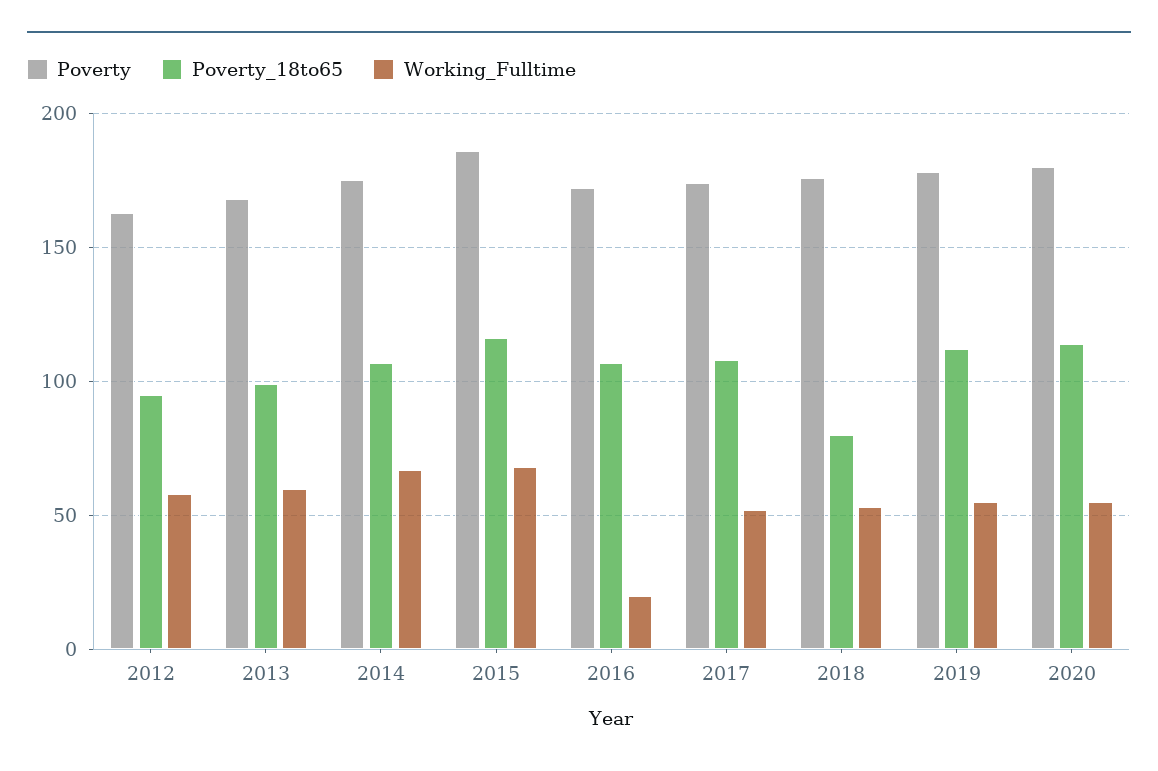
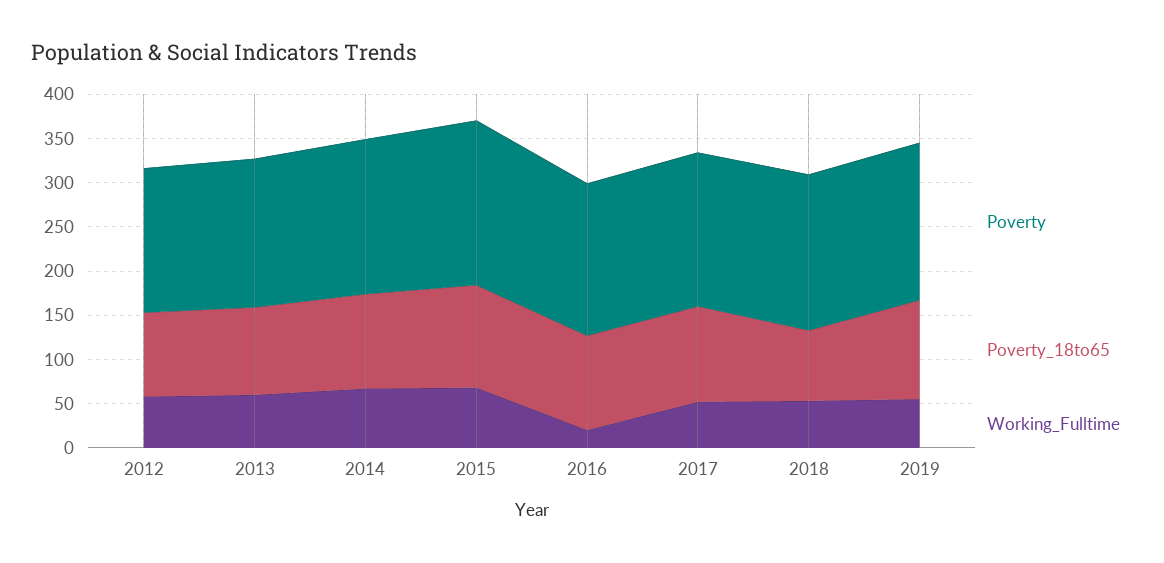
Poverty, 2020: 180 -> none
Poverty_18to65, 2020: 115 -> none
Working_Fulltime, 2020: 55 -> none

